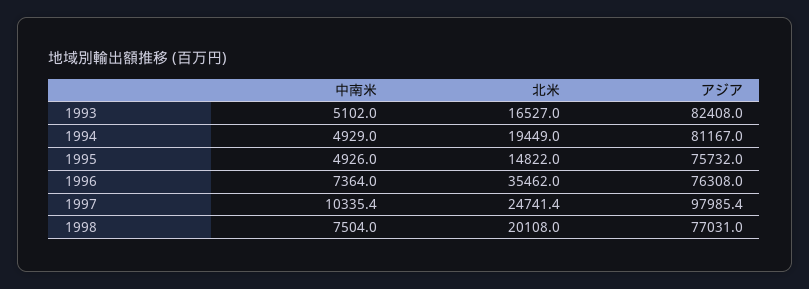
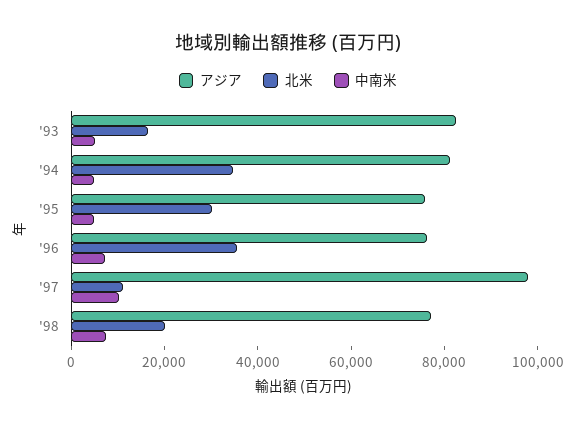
北米, 1994: 19449 -> 35000
北米, 1995: 14822 -> 30000
北米, 1997: 24741.4 -> 10000

